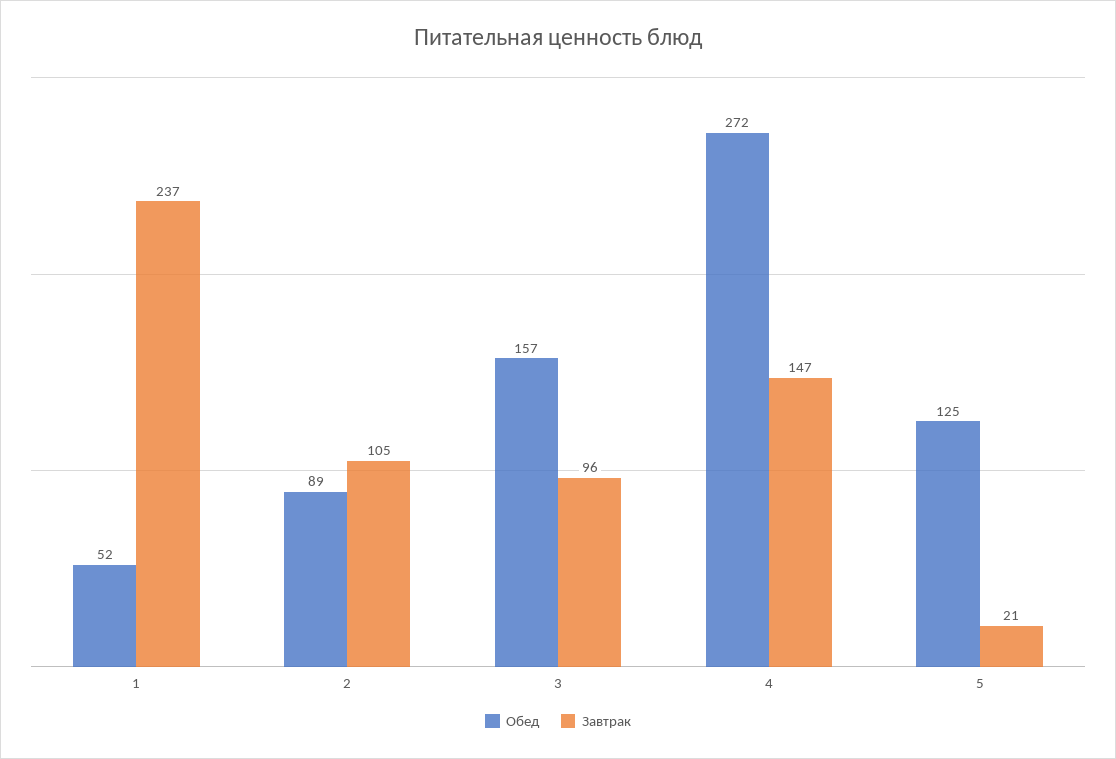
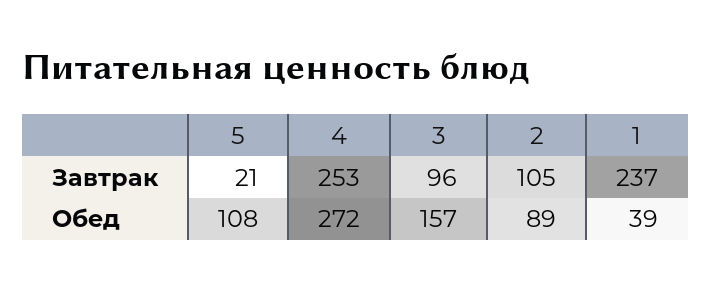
Обед, 1: 52 -> 39
Завтрак, 4: 147 -> 253
Обед, 5: 125 -> 108

